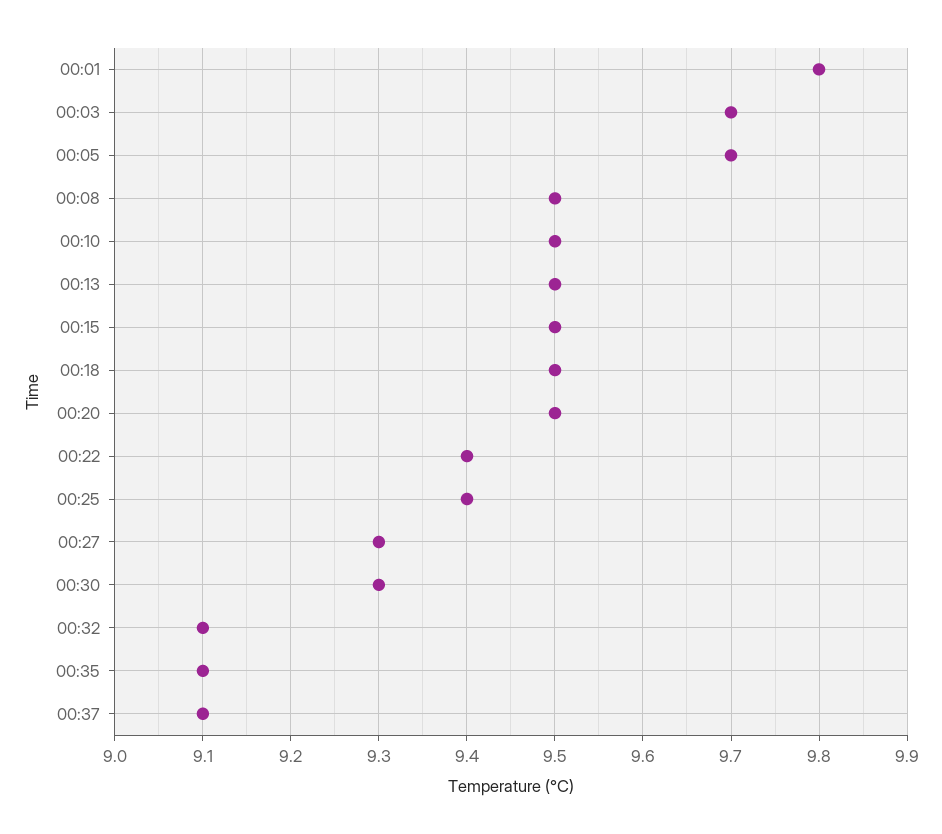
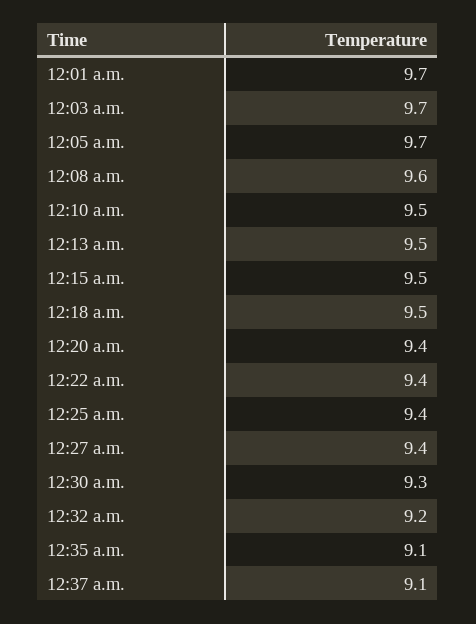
00:01: 9.8 -> 9.7
00:08: 9.5 -> 9.6
00:20: 9.5 -> 9.4
00:27: 9.3 -> 9.4
00:32: 9.1 -> 9.2

